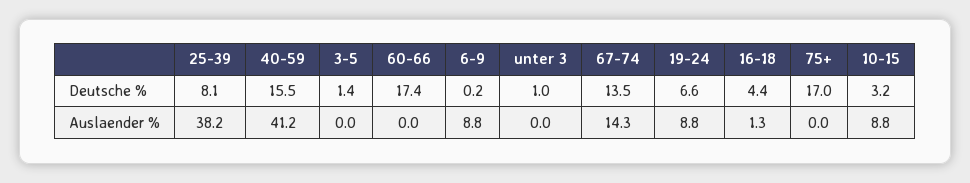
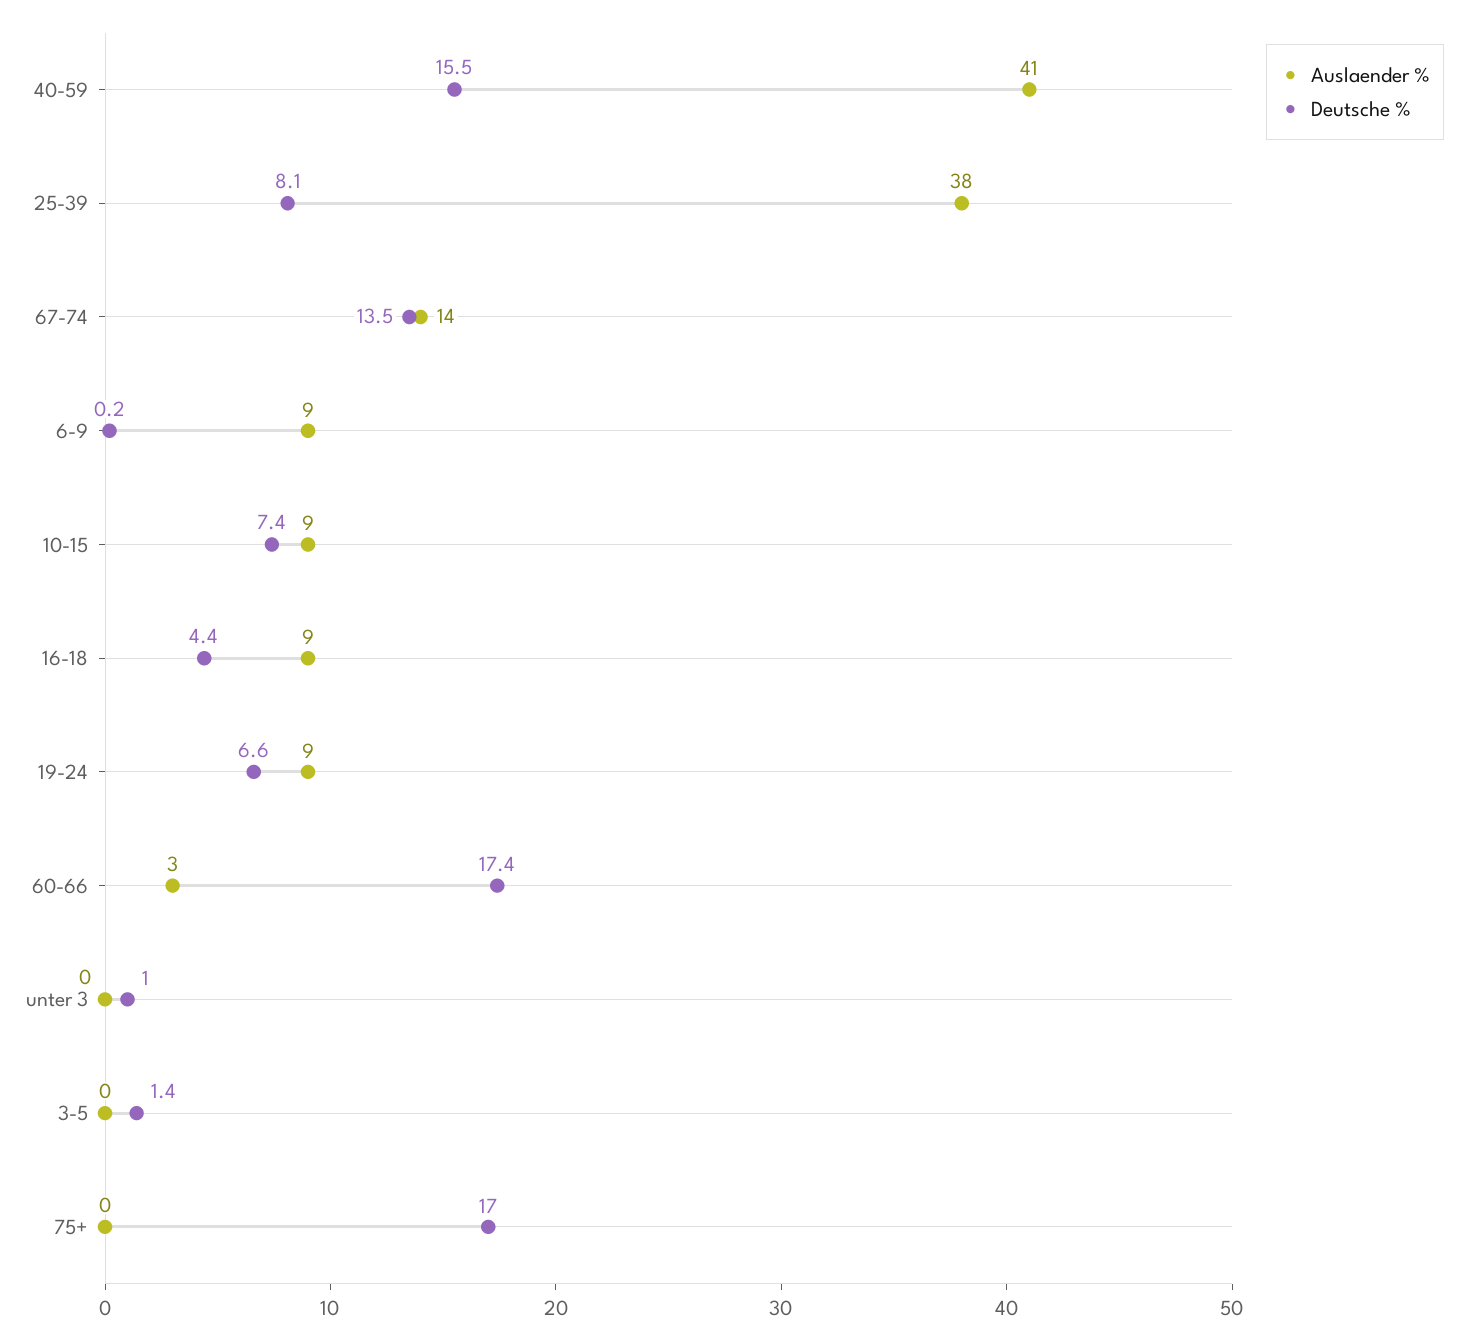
Deutsche %, 10-15: 3.2 -> 7.4
Auslaender %, 60-66: 0 -> 3
Auslaender %, 16-18: 1.3 -> 9

